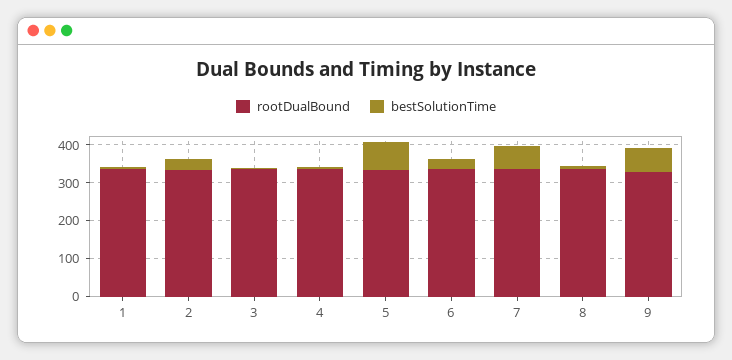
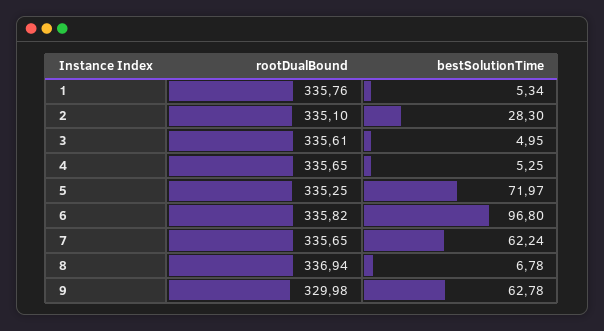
bestSolutionTime, 6: 25 -> 96.8

